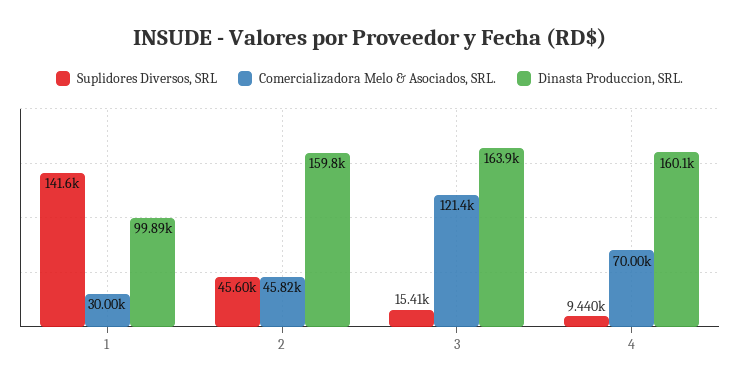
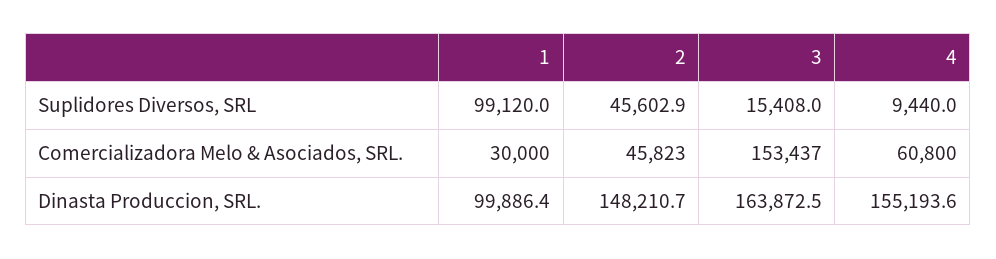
Suplidores Diversos, SRL, 1: 141600 -> 99120
Dinasta Produccion, SRL., 2: 159800 -> 148210.7
Comercializadora Melo & Asociados, SRL., 3: 121400 -> 153437
Comercializadora Melo & Asociados, SRL., 4: 70000 -> 60800
Dinasta Produccion, SRL., 4: 160100 -> 155193.6

